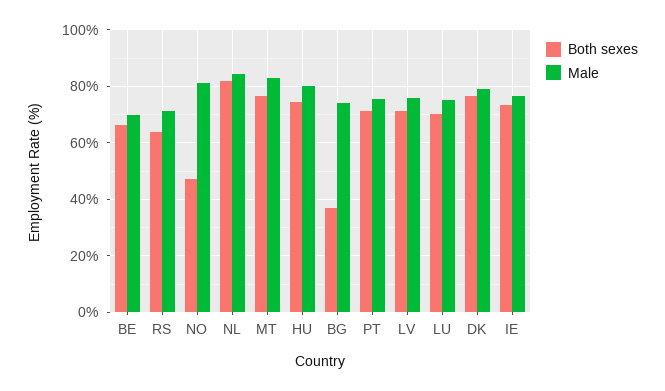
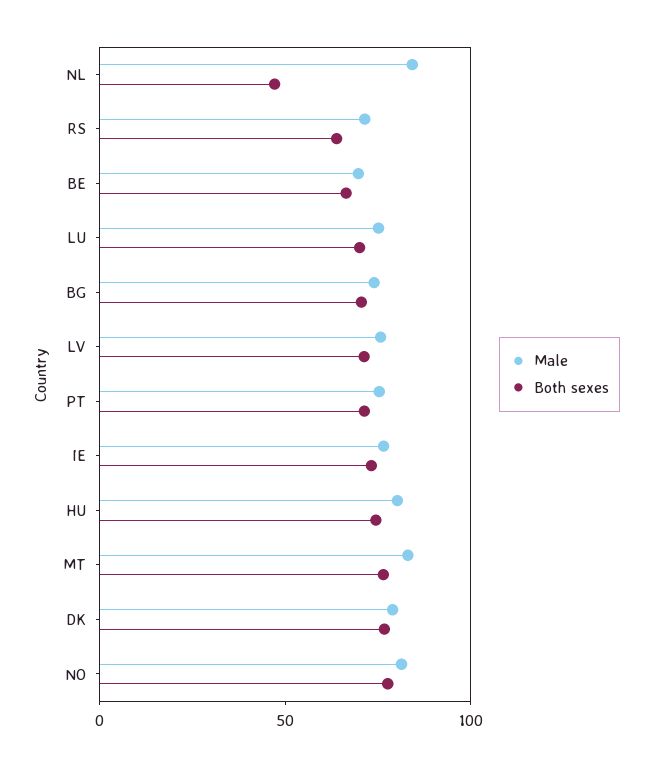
Both sexes, NO: 47.5 -> 80
Both sexes, NL: 82.5 -> 50
Both sexes, BG: 37.5 -> 70

